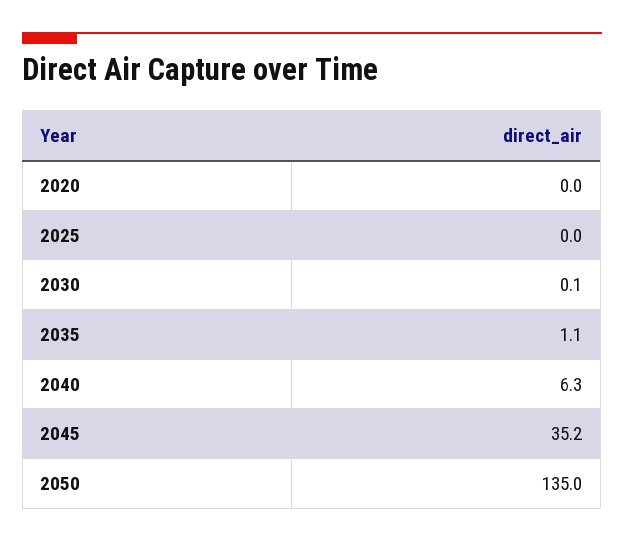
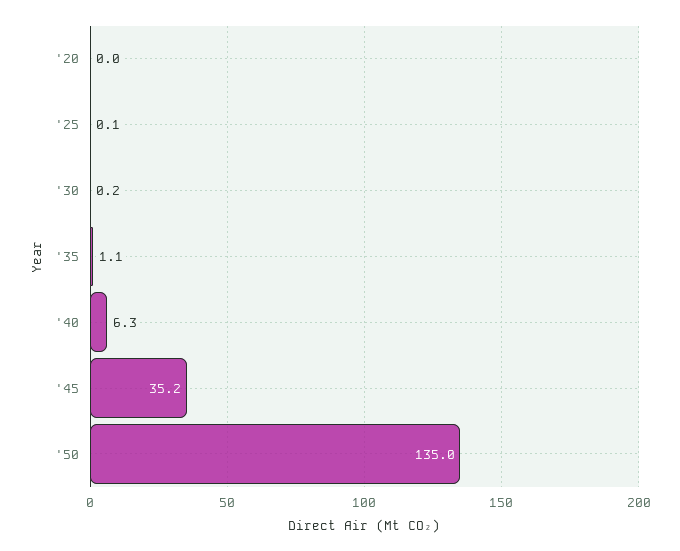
2025: 0 -> 0.1
2030: 0.1 -> 0.2

